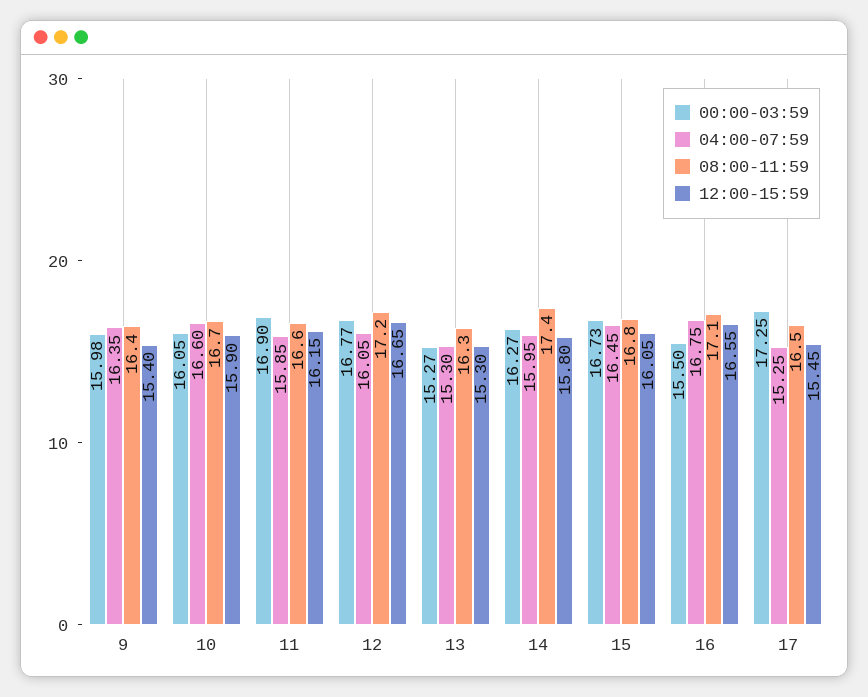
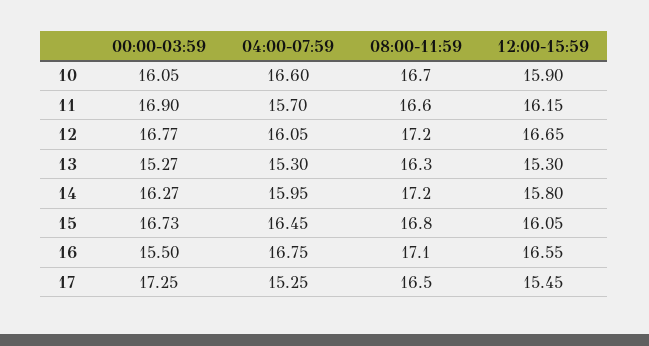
00:00-03:59, 9: 15.98 -> none
04:00-07:59, 9: 16.35 -> none
08:00-11:59, 9: 16.4 -> none
12:00-15:59, 9: 15.4 -> none
04:00-07:59, 11: 15.85 -> 15.7
08:00-11:59, 14: 17.4 -> 17.2

